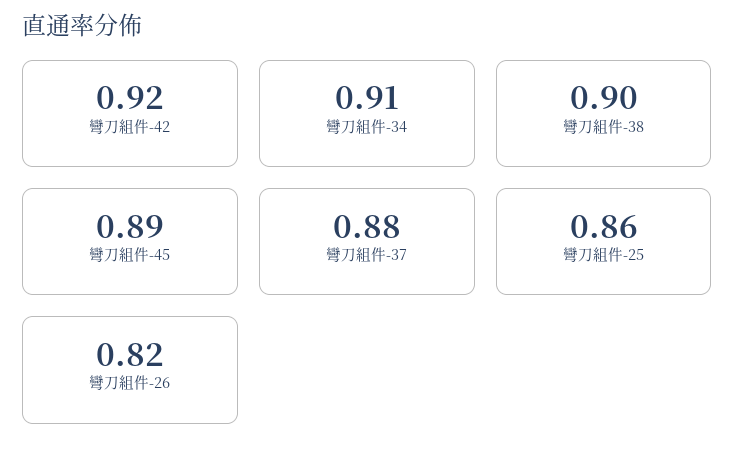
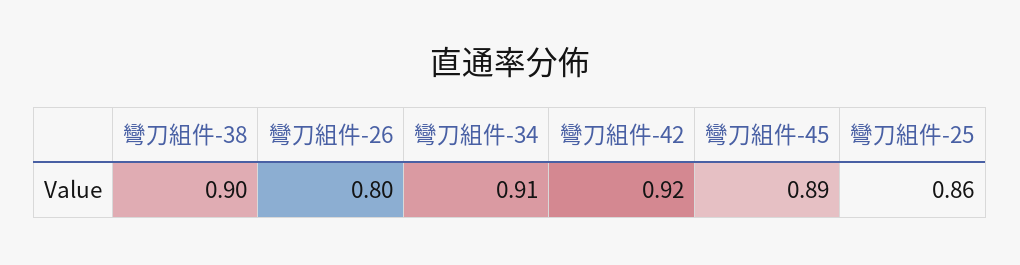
彎刀組件-37: 0.88 -> none
彎刀組件-26: 0.82 -> 0.8

